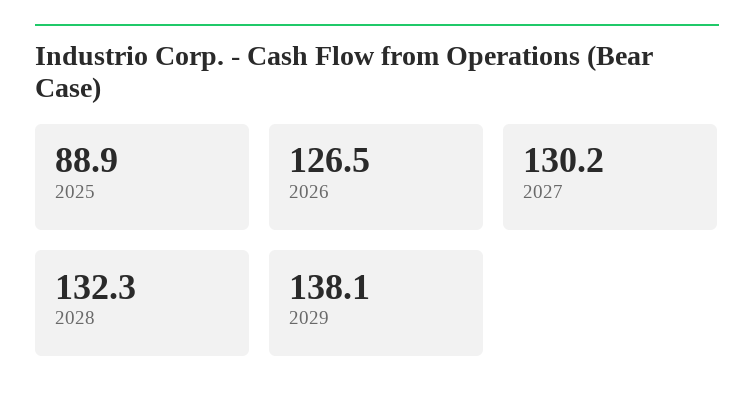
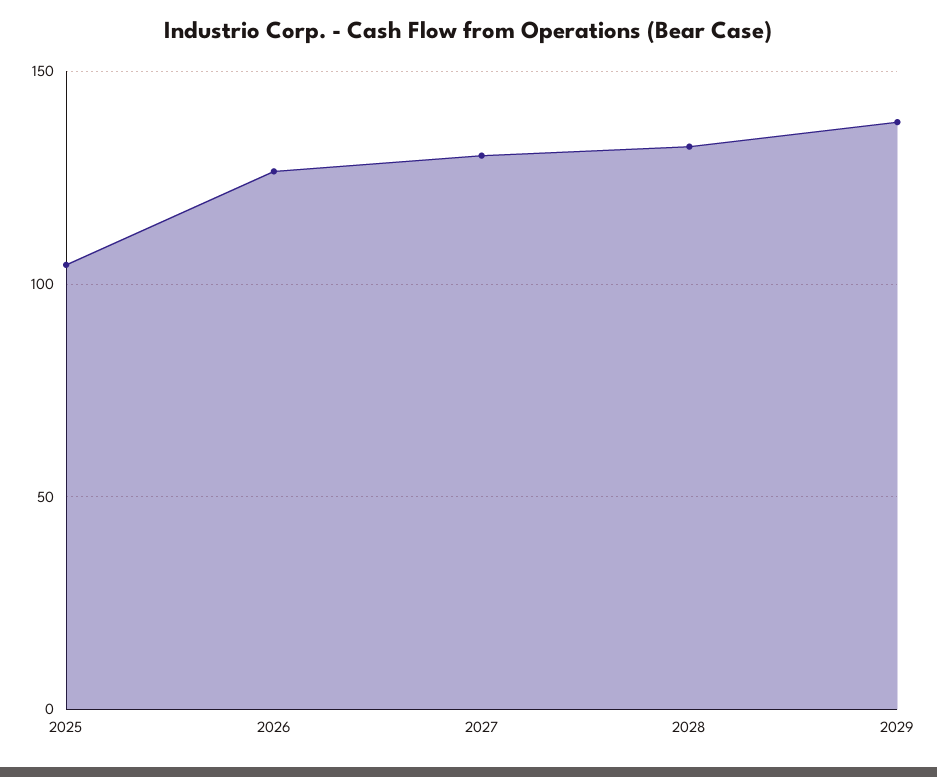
2025: 88.9 -> 105

